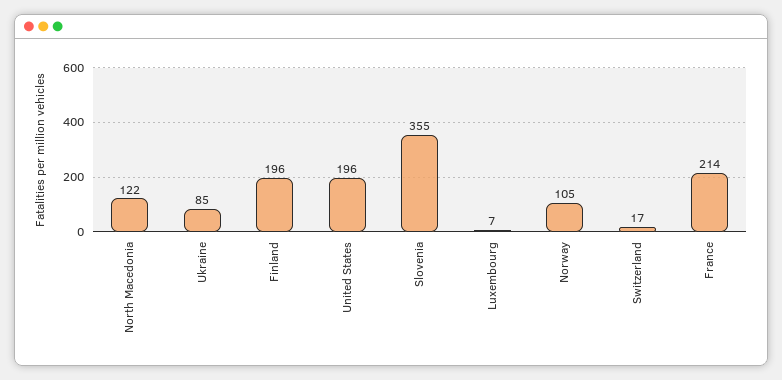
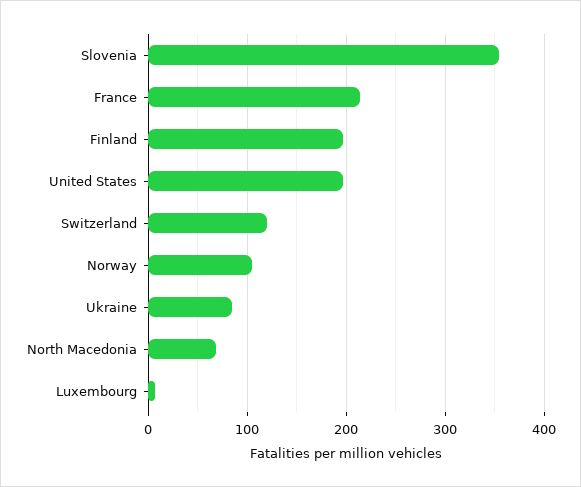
North Macedonia: 122 -> 70
Switzerland: 17 -> 120

